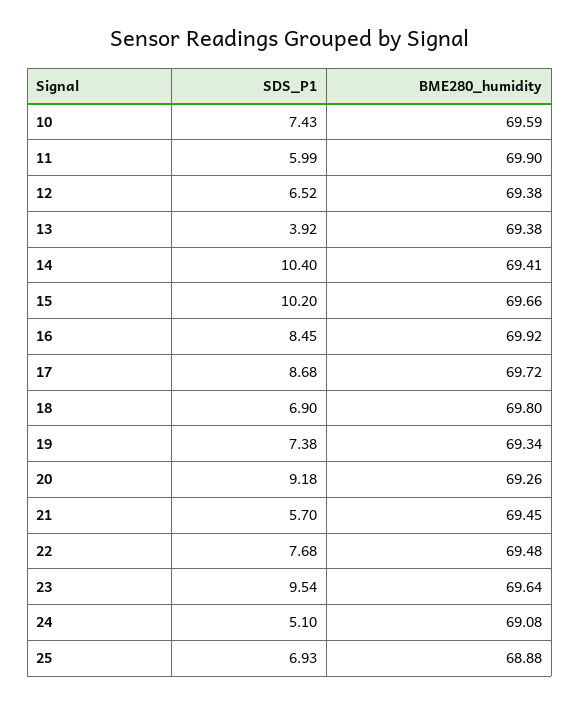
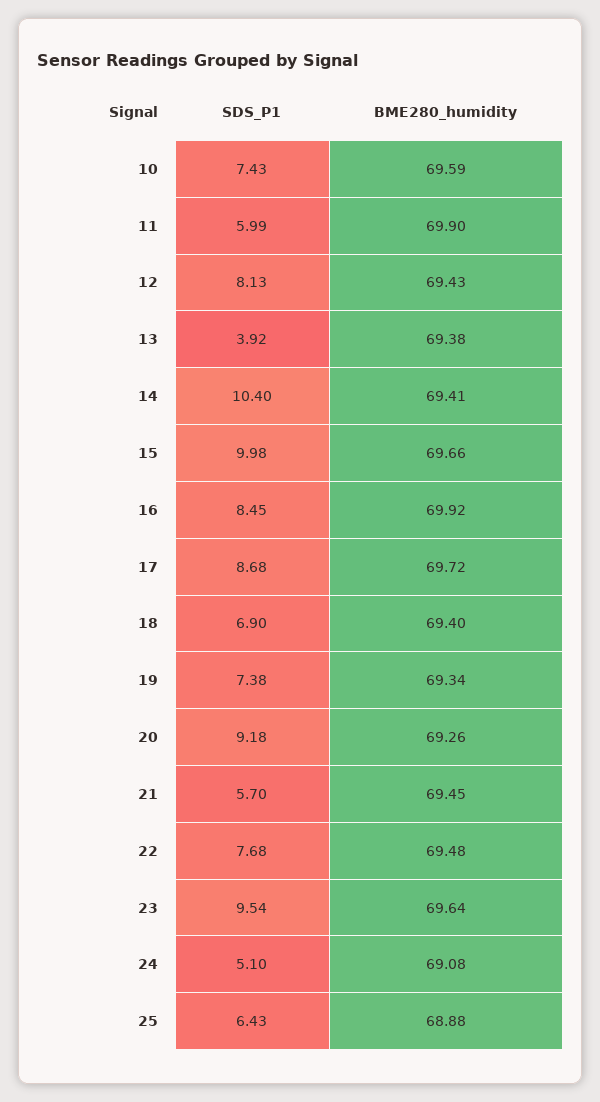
SDS_P1, 12: 6.52 -> 8.13
BME280_humidity, 12: 69.38 -> 69.43
SDS_P1, 15: 10.2 -> 9.98
BME280_humidity, 18: 69.8 -> 69.4
SDS_P1, 25: 6.93 -> 6.43

